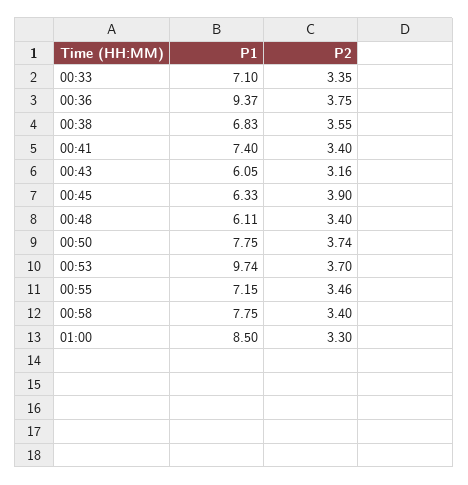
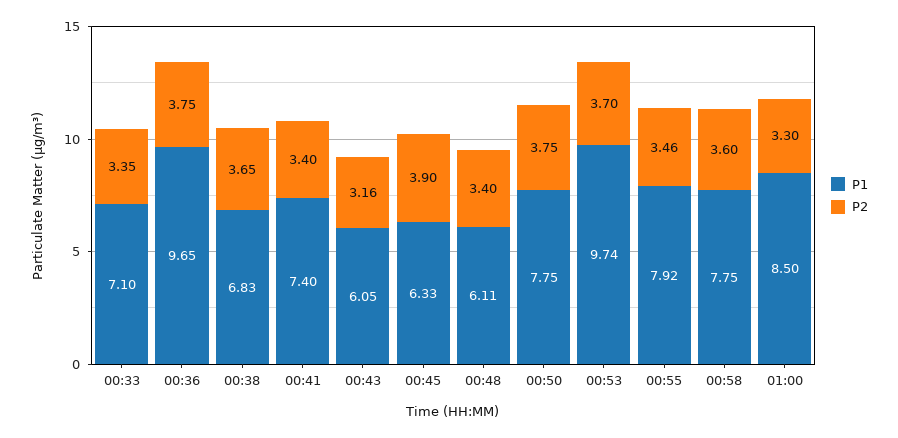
P1, 00:36: 9.37 -> 9.65
P2, 00:38: 3.55 -> 3.65
P2, 00:50: 3.74 -> 3.75
P1, 00:55: 7.15 -> 7.92
P2, 00:58: 3.4 -> 3.6

